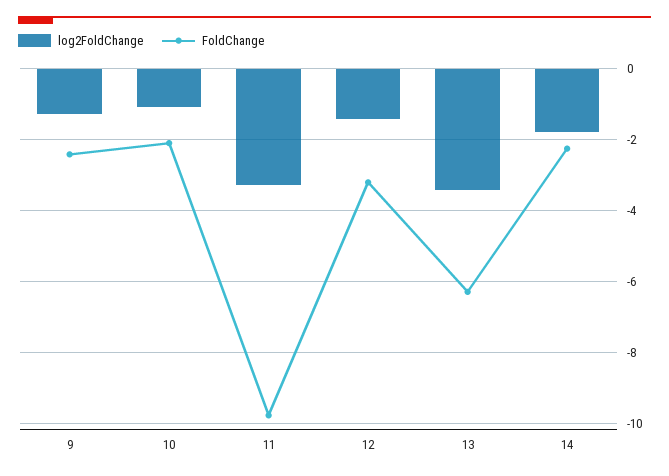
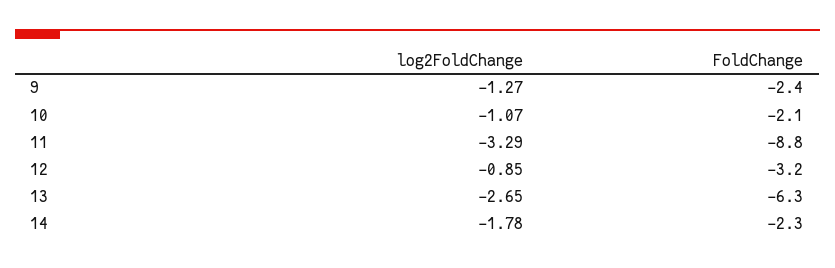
FoldChange, 11: -9.8 -> -8.8
log2FoldChange, 12: -1.4 -> -0.85
log2FoldChange, 13: -3.4 -> -2.65

